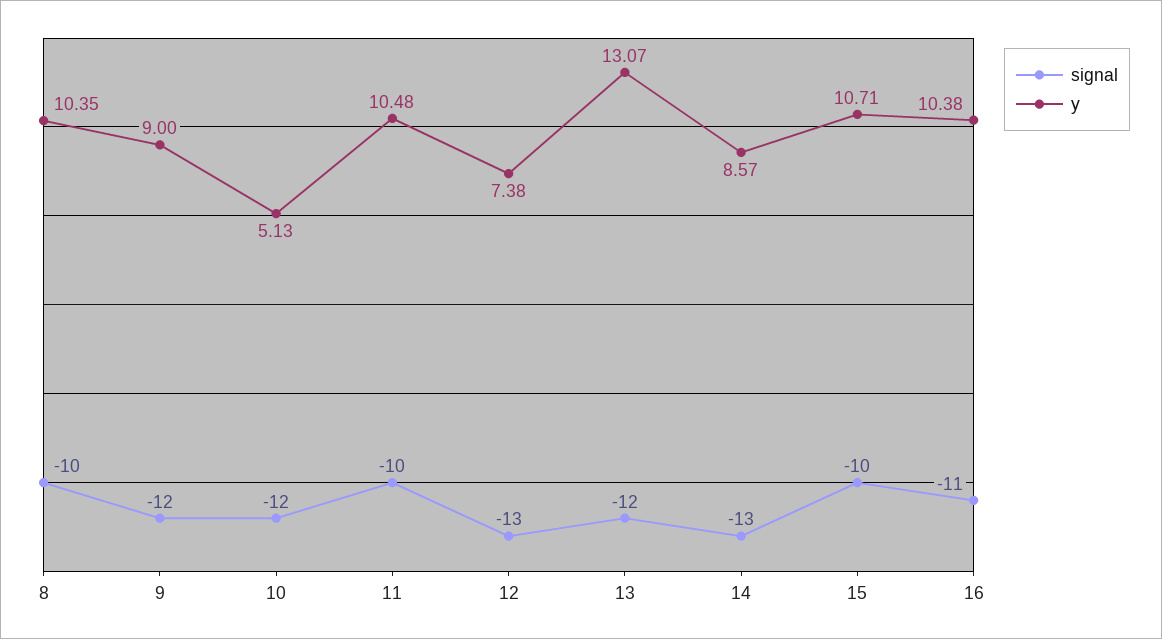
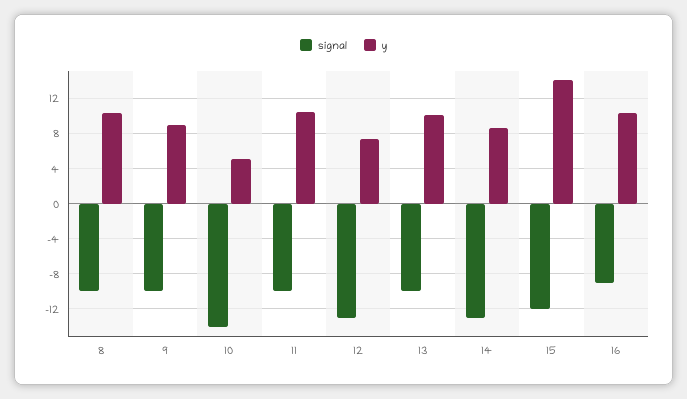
signal, 9: -12 -> -10
signal, 10: -12 -> -14
signal, 13: -12 -> -10
y, 13: 13.07 -> 10
signal, 15: -10 -> -12
y, 15: 10.71 -> 14
signal, 16: -11 -> -9

